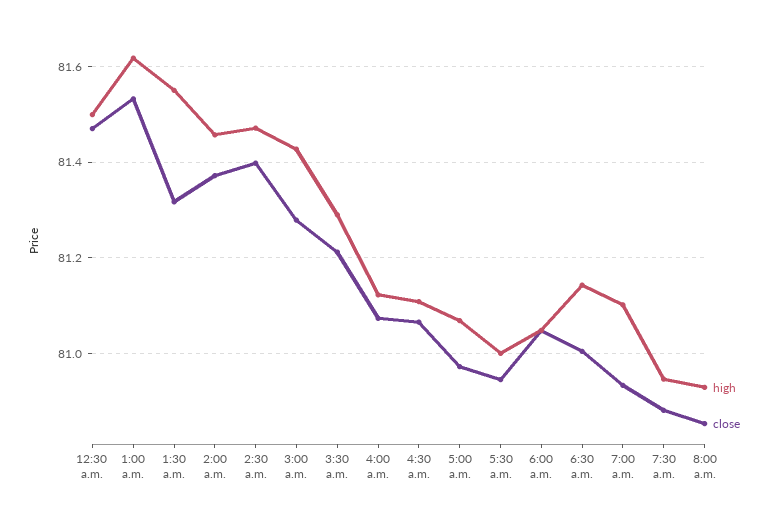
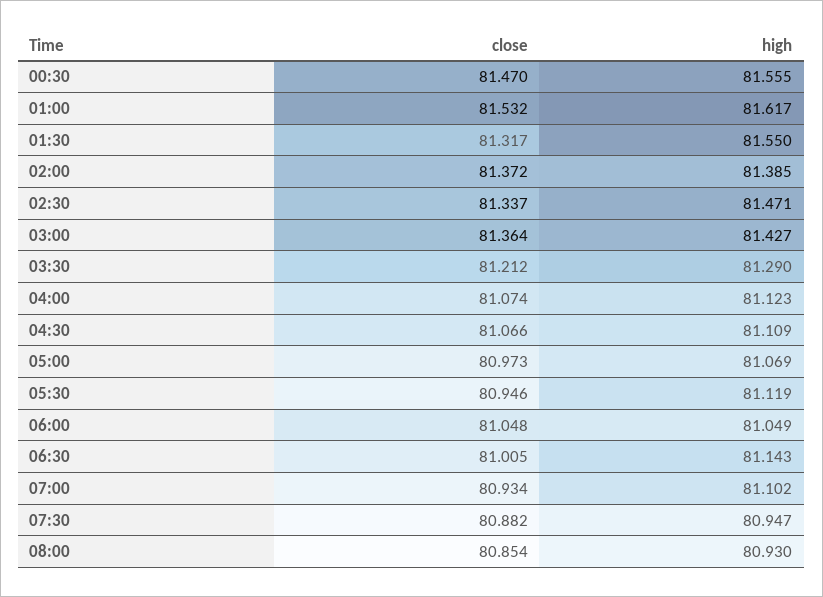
high, 12:30 a.m.: 81.5 -> 81.555
high, 2:00 a.m.: 81.46 -> 81.385
close, 2:30 a.m.: 81.4 -> 81.337
close, 3:00 a.m.: 81.28 -> 81.364
high, 5:30 a.m.: 81 -> 81.119

